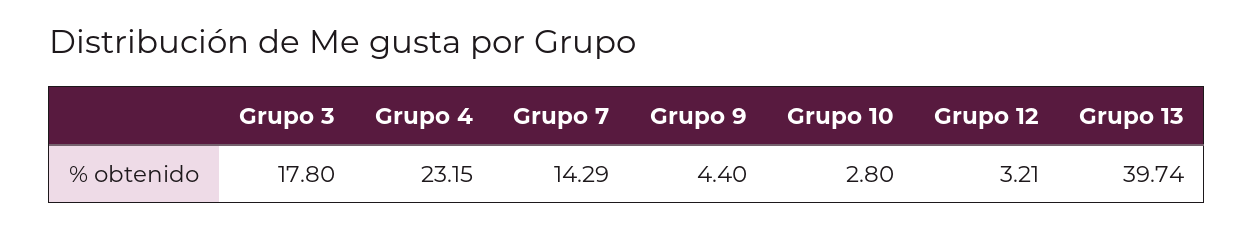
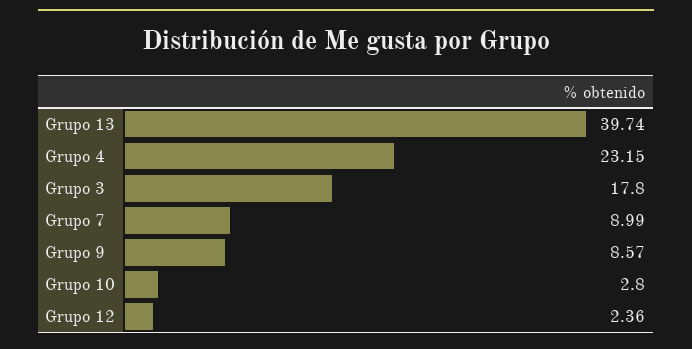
Grupo 7: 14.29 -> 8.99
Grupo 9: 4.4 -> 8.57
Grupo 12: 3.21 -> 2.36

